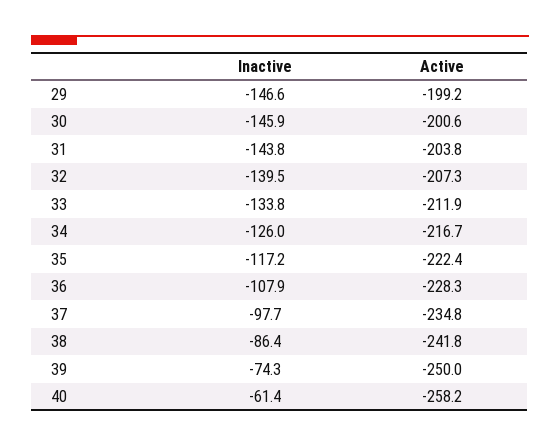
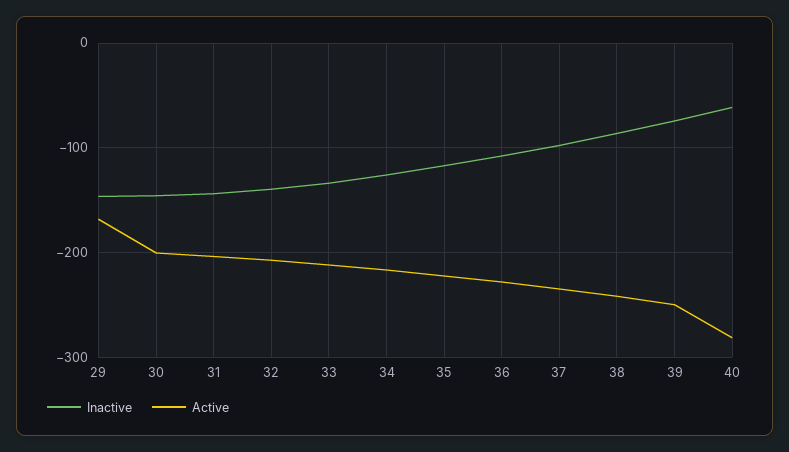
Active, 29: -199.2 -> -170
Active, 40: -258.2 -> -280

